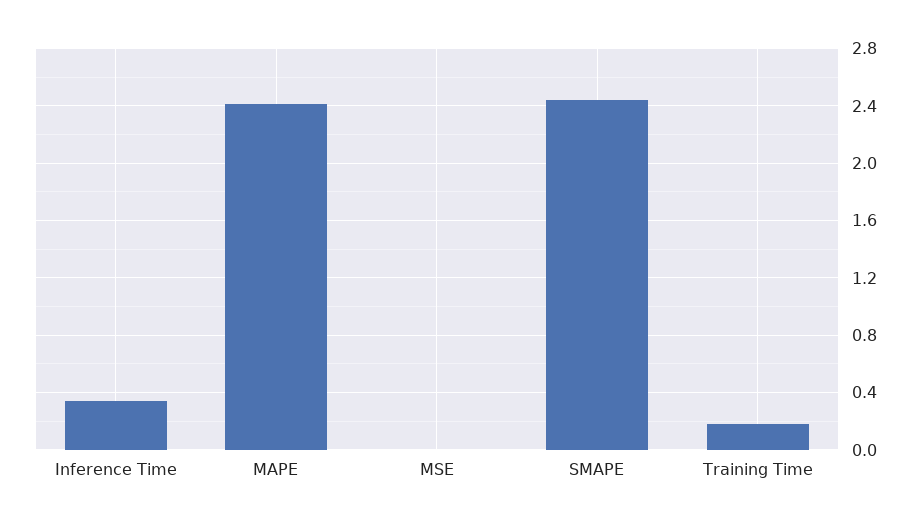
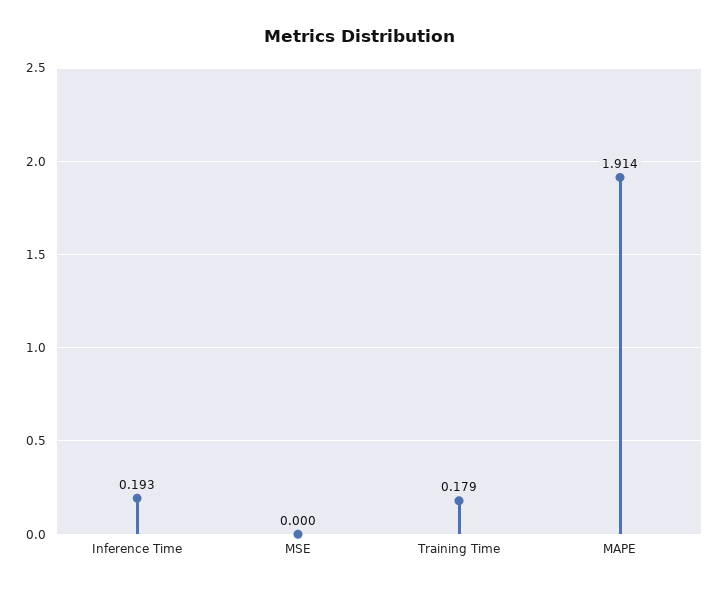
Inference Time: 0.35 -> 0.193
MAPE: 2.4 -> 1.914
SMAPE: 2.45 -> none

